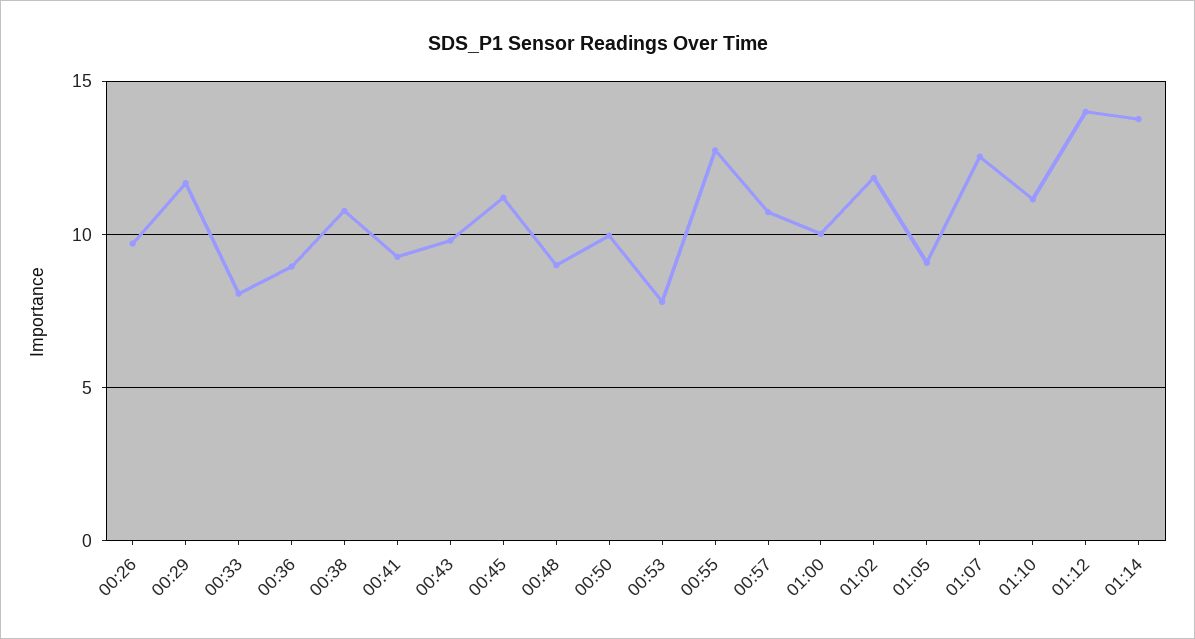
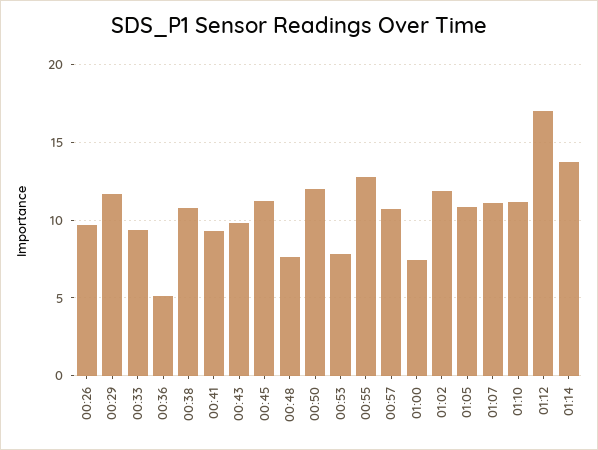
00:33: 8 -> 9.5
00:36: 9 -> 5
00:48: 9 -> 7.5
00:50: 10 -> 12
01:00: 10 -> 7.5
01:05: 9 -> 11
01:07: 12.5 -> 11
01:12: 14 -> 17

